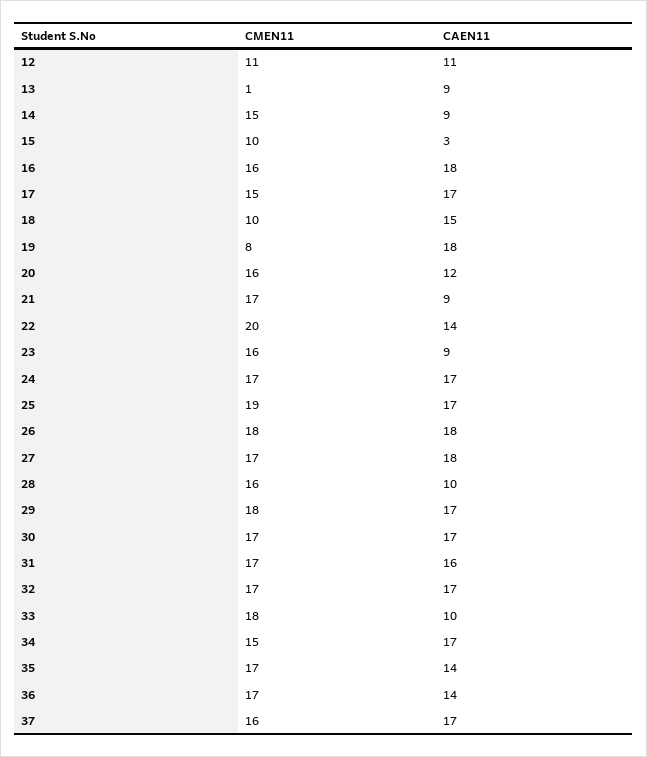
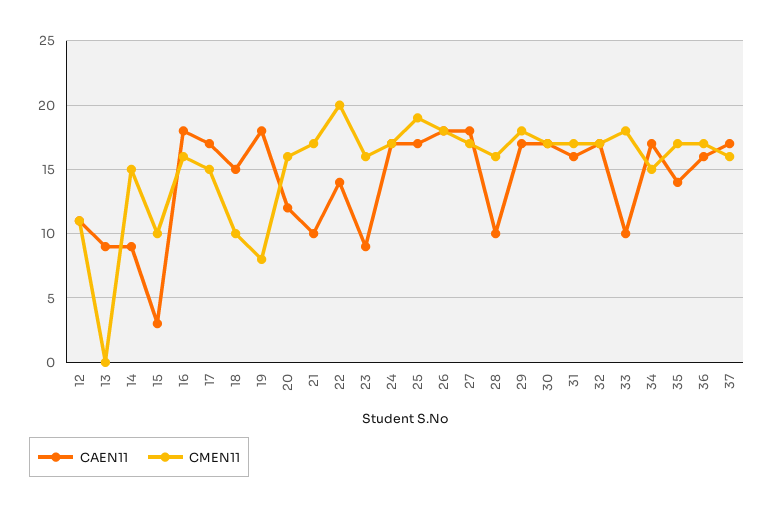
CMEN11, 13: 1 -> 0
CAEN11, 21: 9 -> 10
CAEN11, 36: 14 -> 16

